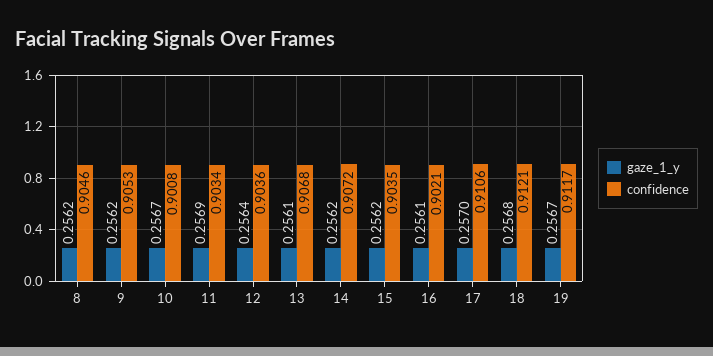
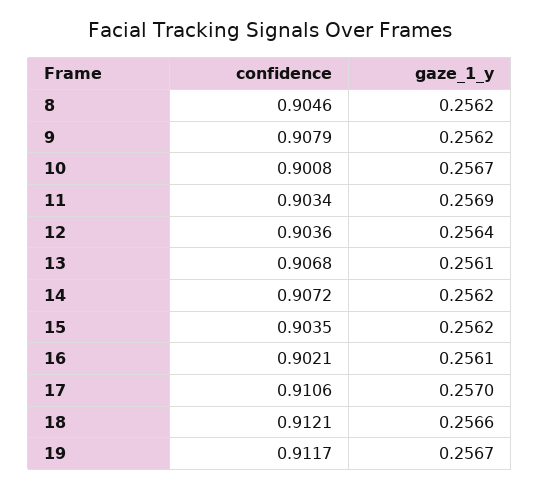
confidence, 9: 0.9053 -> 0.9079
gaze_1_y, 18: 0.2568 -> 0.2566

